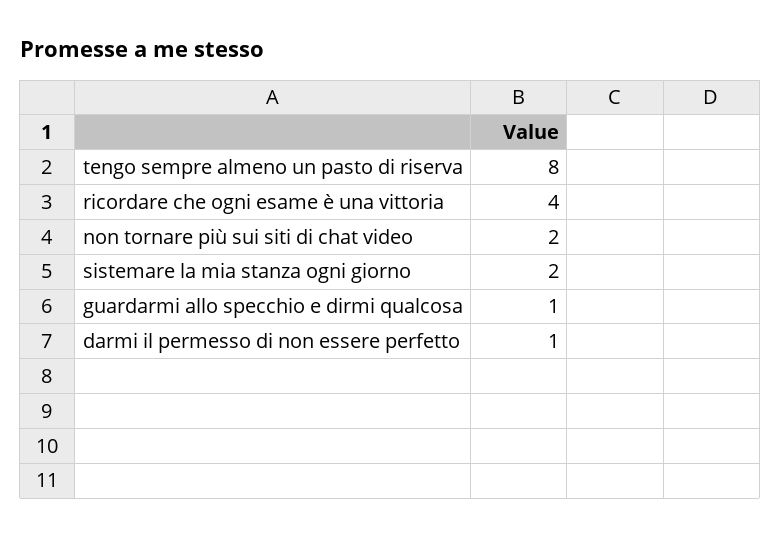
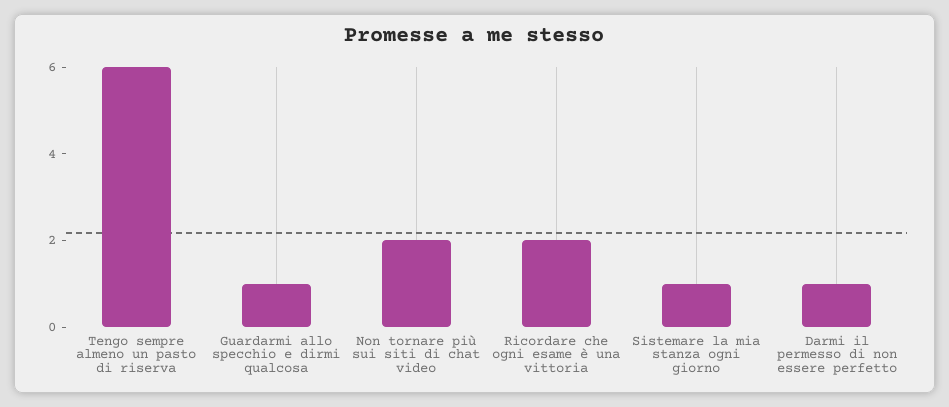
tengo sempre almeno un pasto di riserva: 8 -> 6
ricordare che ogni esame è una vittoria: 4 -> 2
sistemare la mia stanza ogni giorno: 2 -> 1

